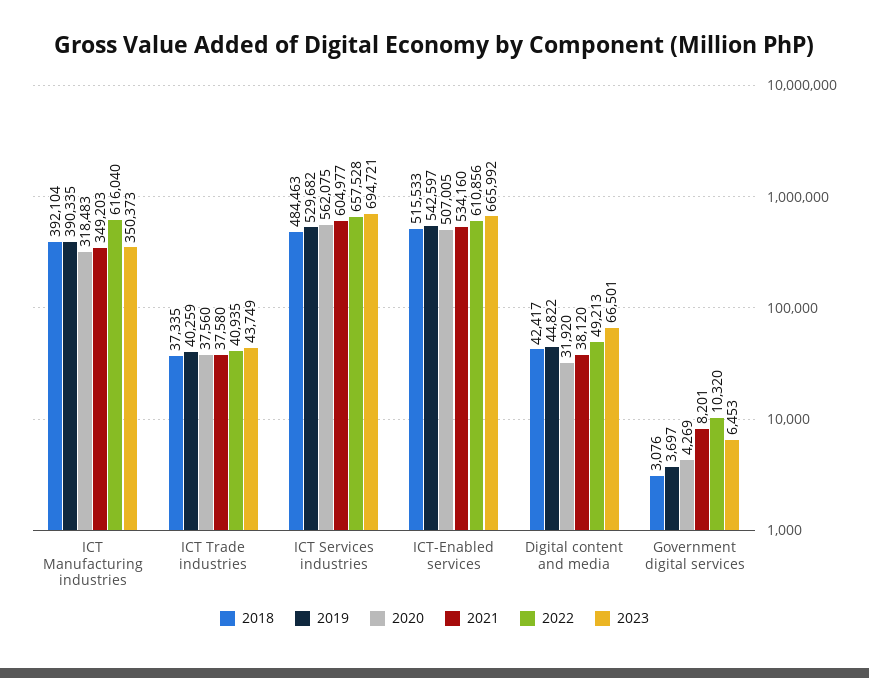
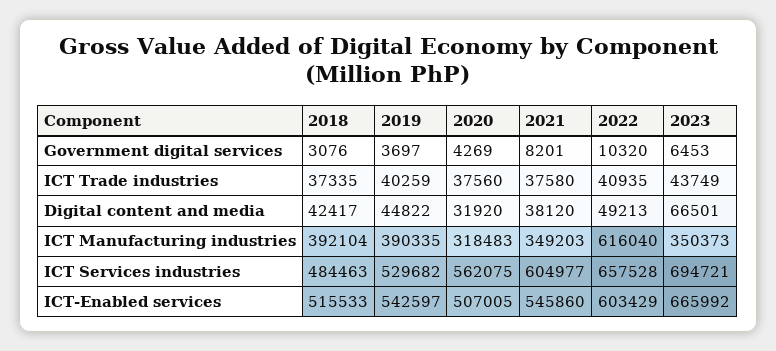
2021, ICT-Enabled services: 534160 -> 545860
2022, ICT-Enabled services: 610856 -> 603429

